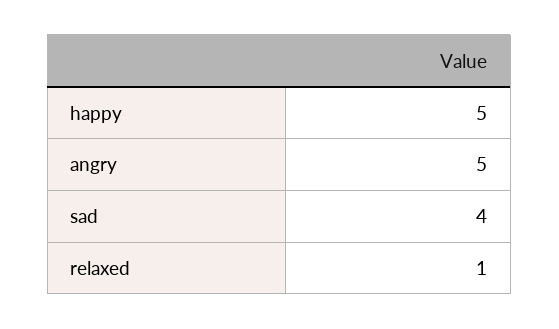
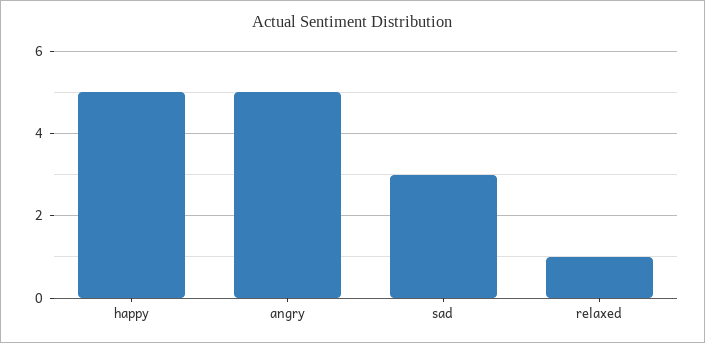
sad: 4 -> 3

